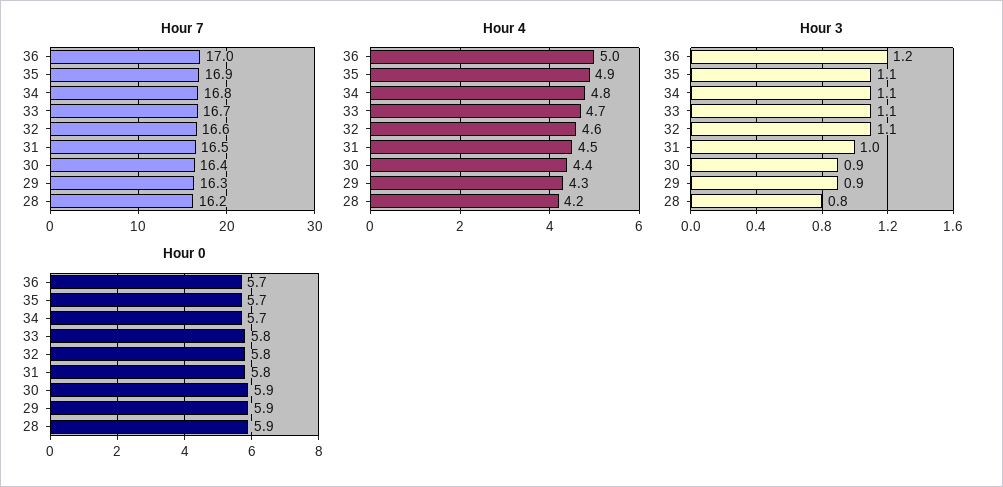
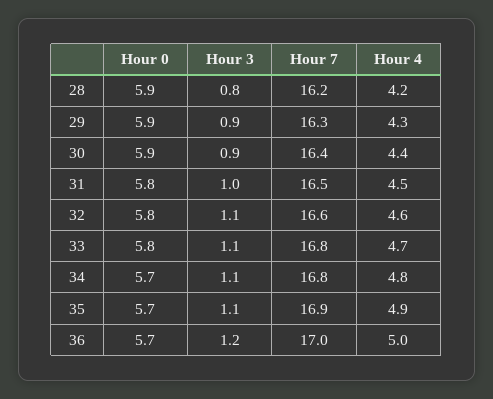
Hour 7, 33: 16.7 -> 16.8

